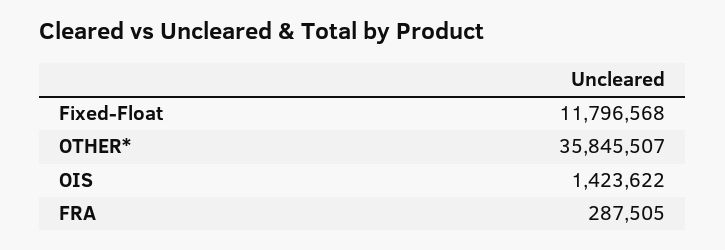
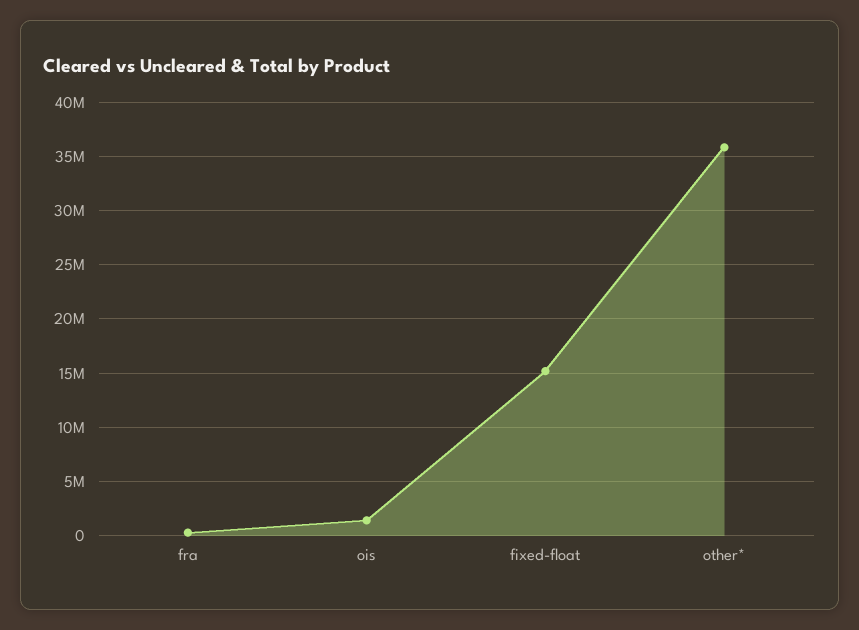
Fixed-Float: 11796568 -> 15000000

